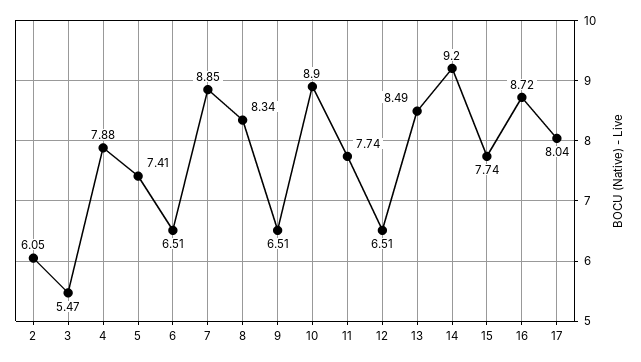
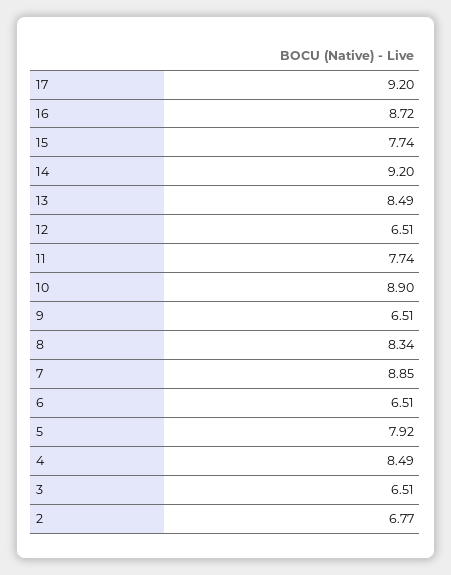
2: 6.05 -> 6.77
3: 5.47 -> 6.51
4: 7.88 -> 8.49
5: 7.41 -> 7.92
17: 8.04 -> 9.2

